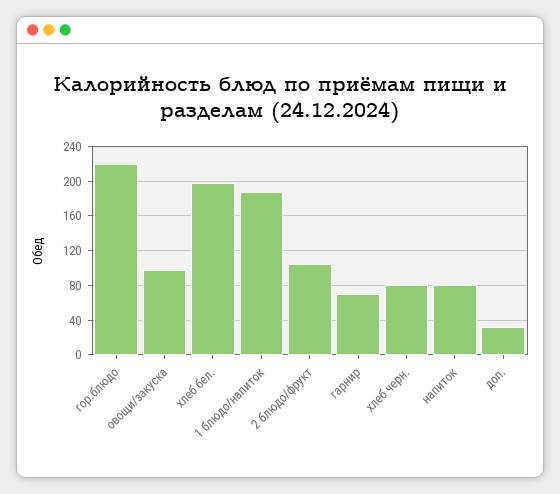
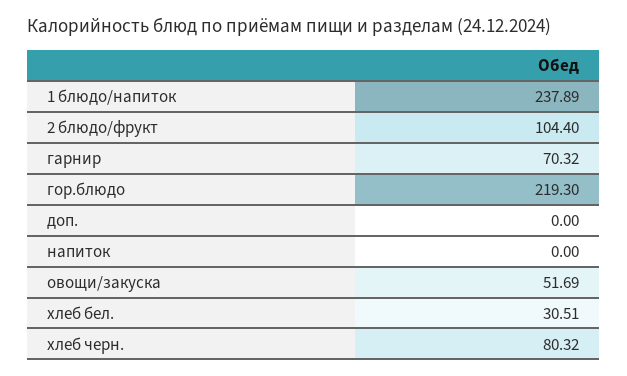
овощи/закуска: 100 -> 51.69
хлеб бел.: 200 -> 30.51
1 блюдо/напиток: 190 -> 237.89
напиток: 80 -> 0
доп.: 30 -> 0

